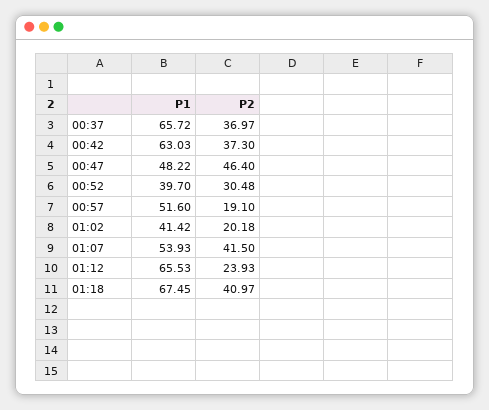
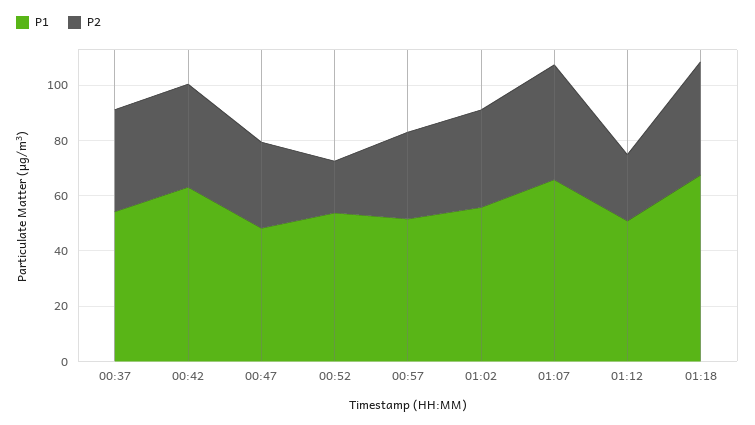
P1, 00:37: 65.72 -> 55
P2, 00:47: 46.4 -> 30
P1, 00:52: 39.7 -> 55
P2, 00:52: 30.48 -> 20
P2, 00:57: 19.1 -> 30
P1, 01:02: 41.42 -> 55
P2, 01:02: 20.18 -> 35
P1, 01:07: 53.93 -> 65
P1, 01:12: 65.53 -> 50

